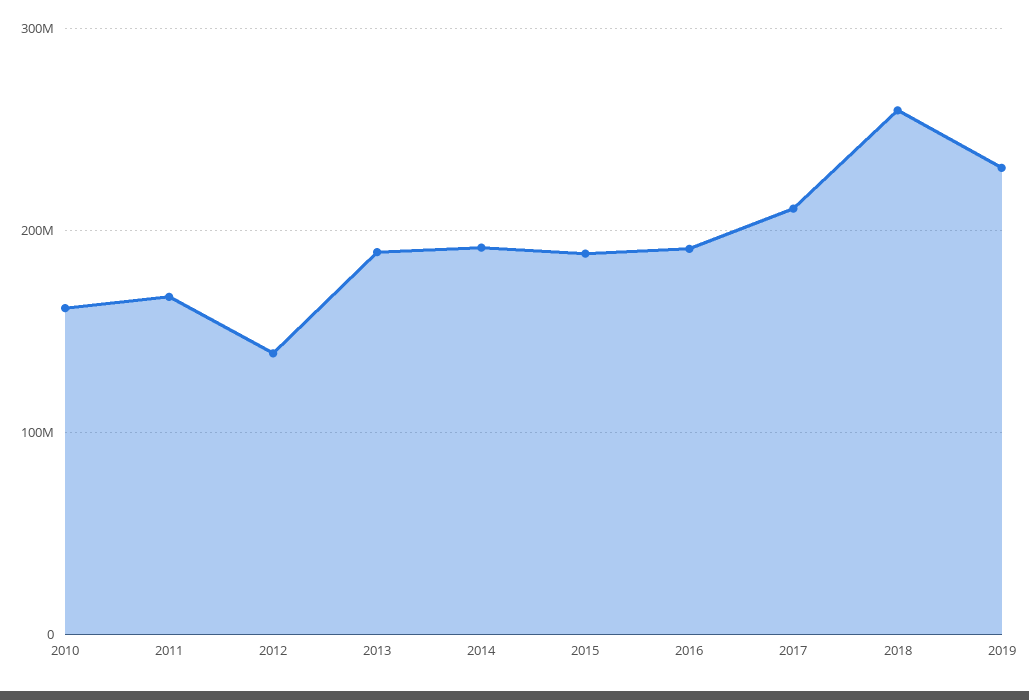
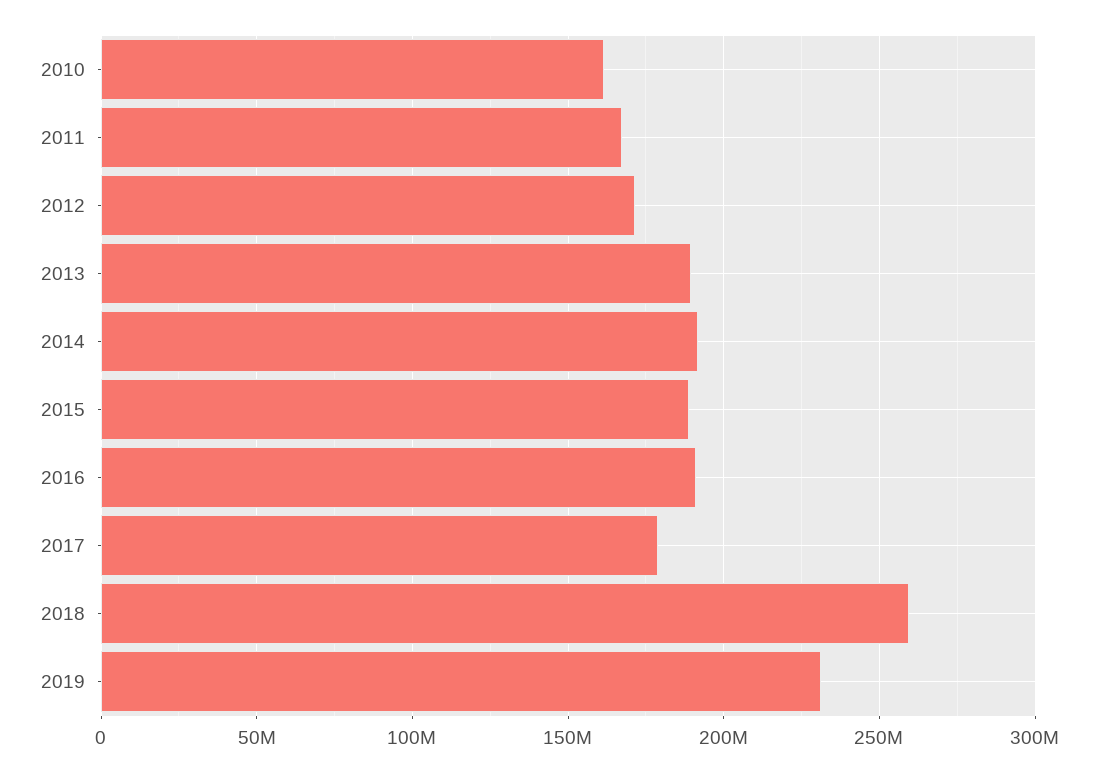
2012: 140000000 -> 170000000
2017: 210000000 -> 180000000

